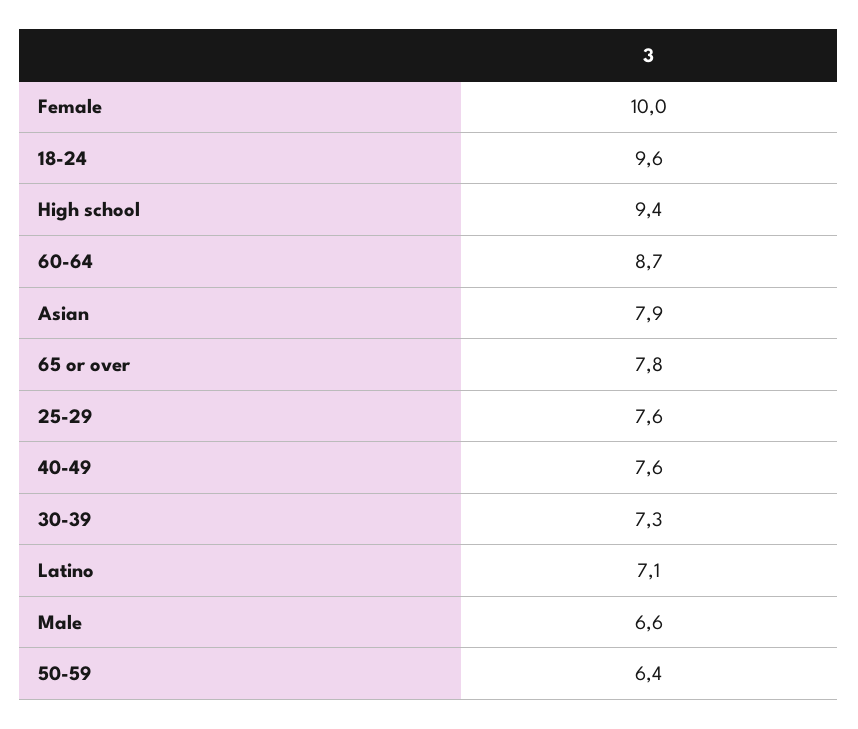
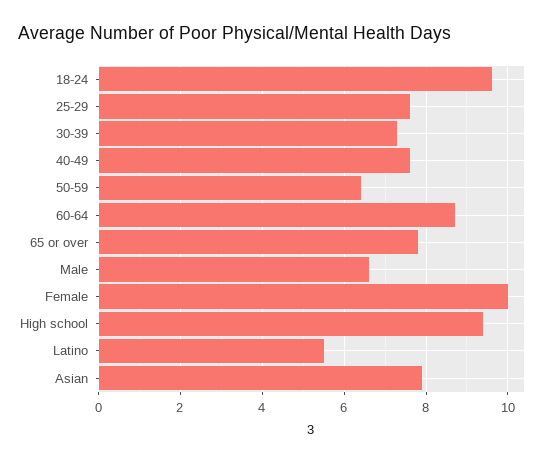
Latino: 7.1 -> 5.5

